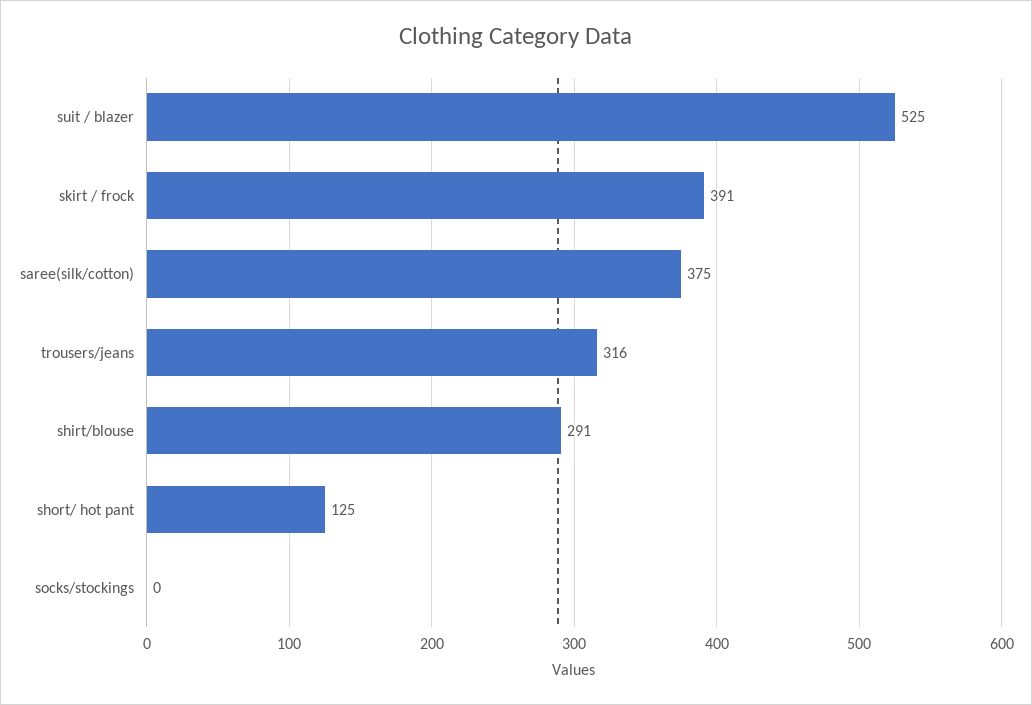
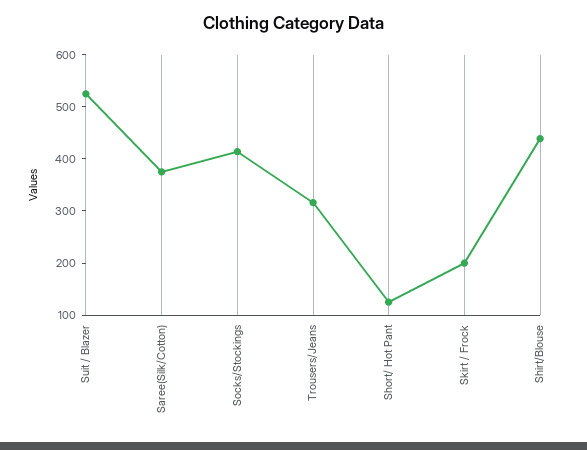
skirt / frock: 391 -> 200
shirt/blouse: 291 -> 440
socks/stockings: 0 -> 420

